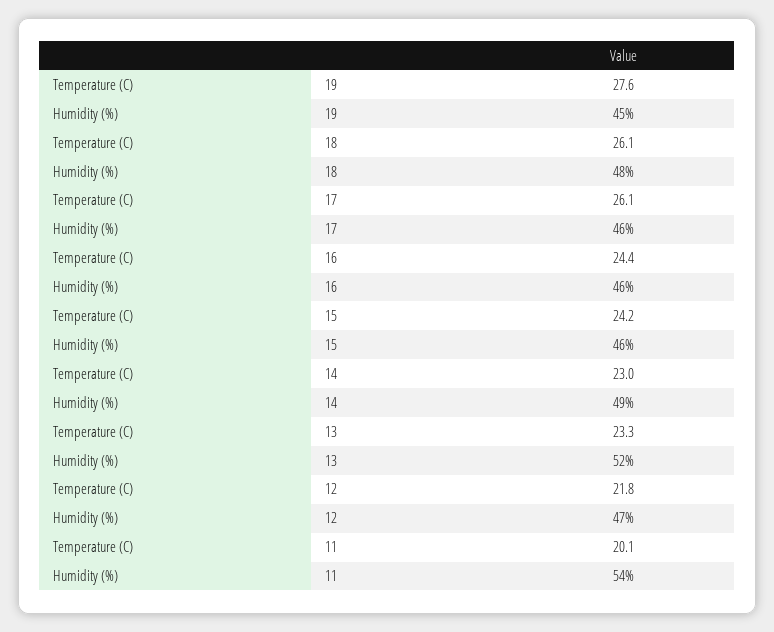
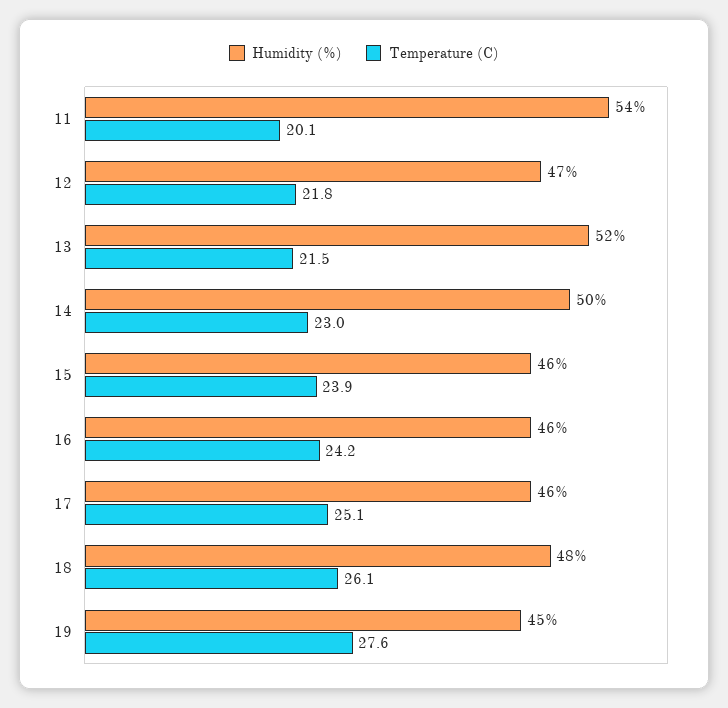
Temperature (C), 17: 26.1 -> 25.1
Temperature (C), 16: 24.4 -> 24.2
Temperature (C), 15: 24.2 -> 23.9
Humidity (%), 14: 49 -> 50
Temperature (C), 13: 23.3 -> 21.5

